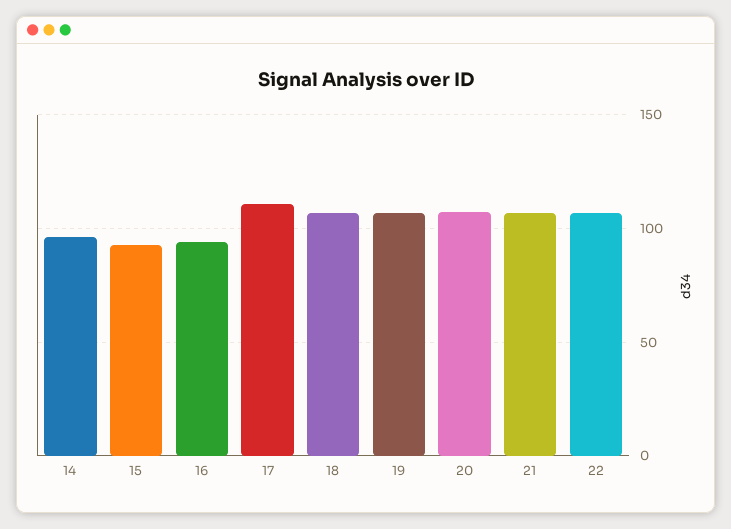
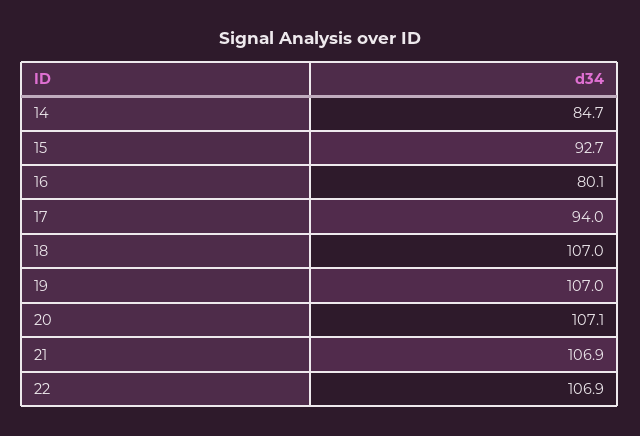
14: 95 -> 84.7
16: 95 -> 80.1
17: 110 -> 94

